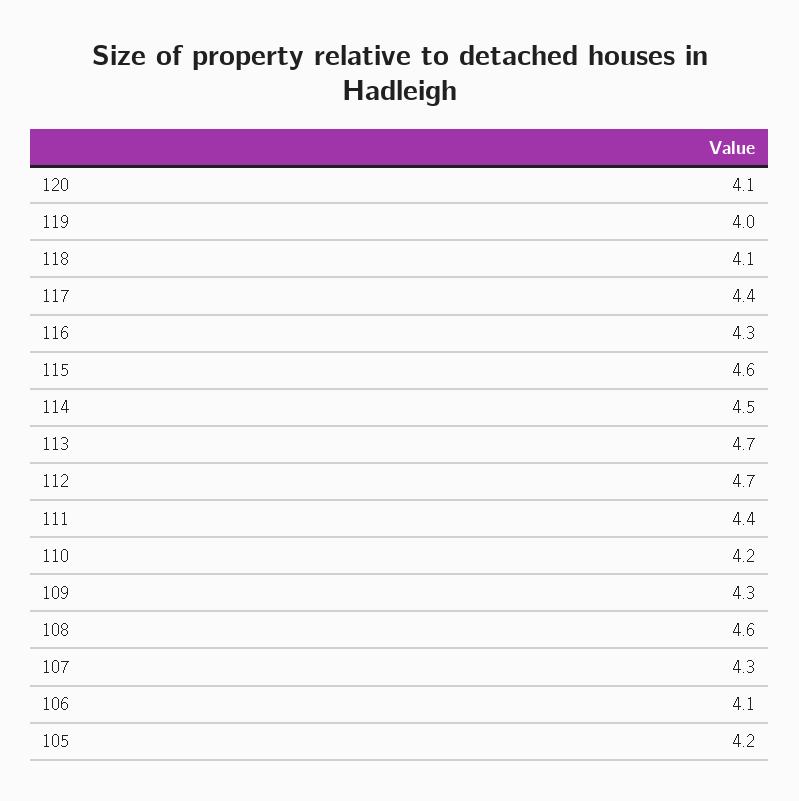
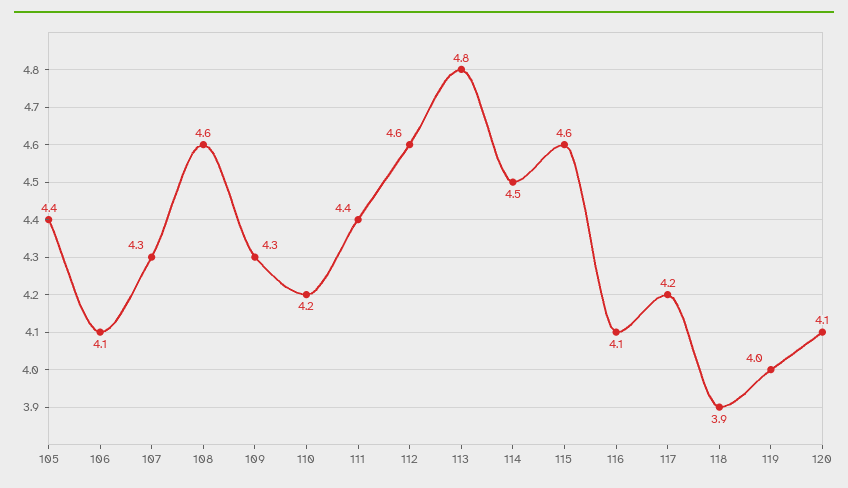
118: 4.1 -> 3.9
117: 4.4 -> 4.2
116: 4.3 -> 4.1
113: 4.7 -> 4.8
112: 4.7 -> 4.6
105: 4.2 -> 4.4

